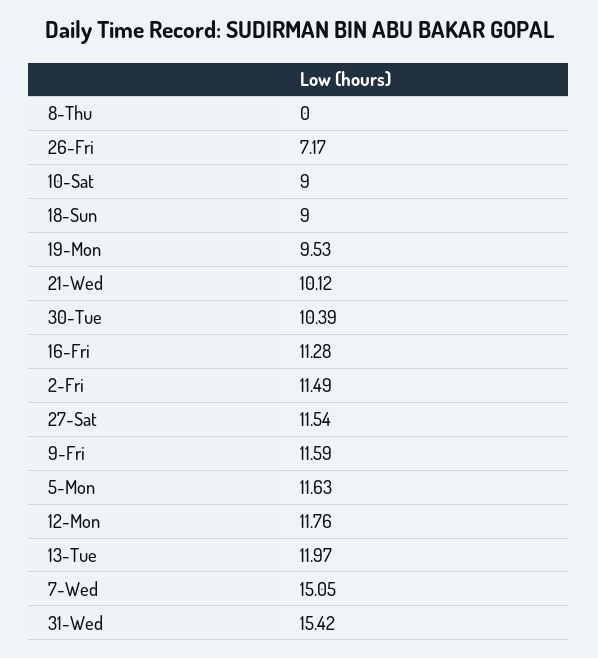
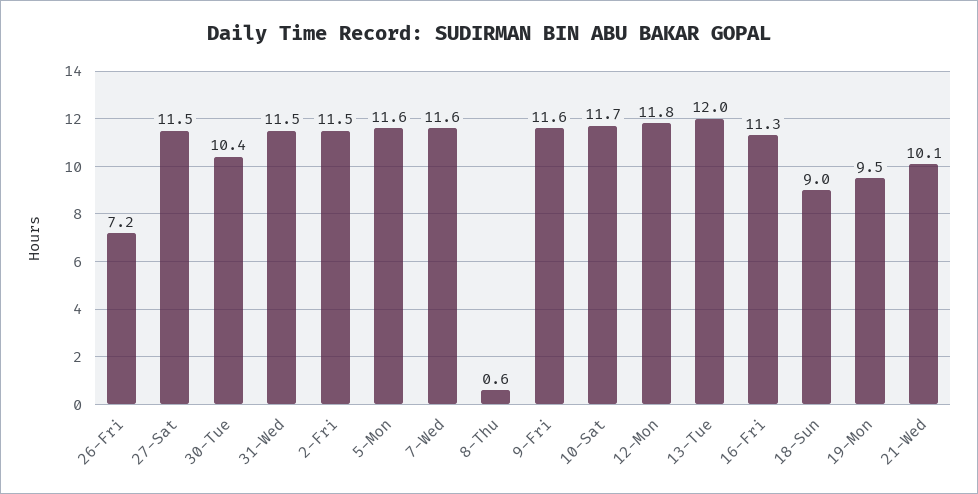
8-Thu: 0 -> 0.6
10-Sat: 9 -> 11.7
7-Wed: 15.05 -> 11.6
31-Wed: 15.42 -> 11.5

